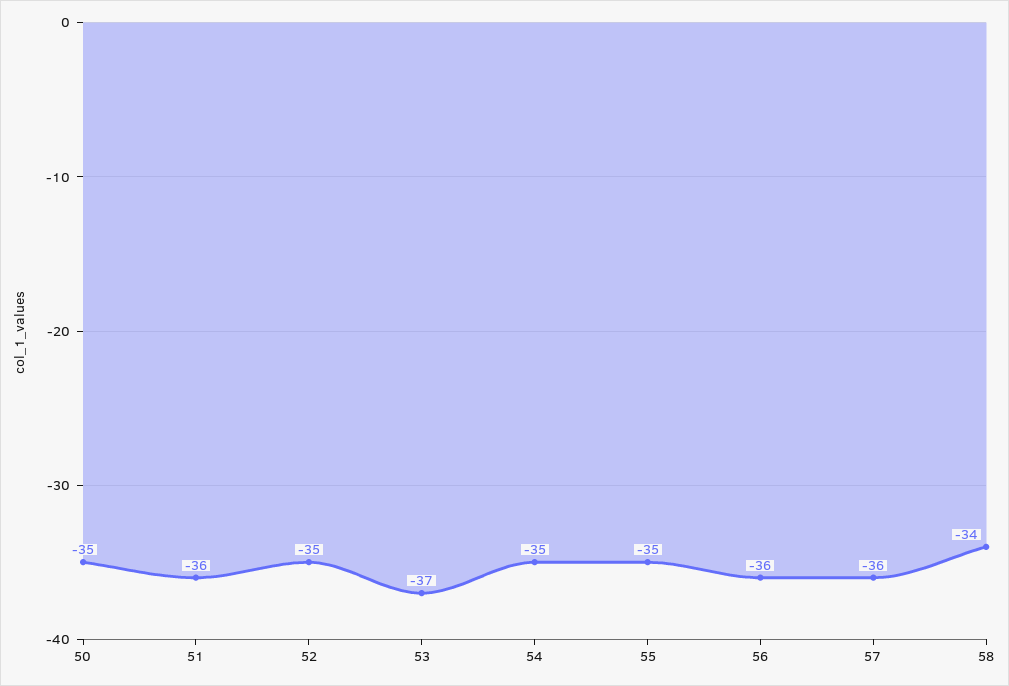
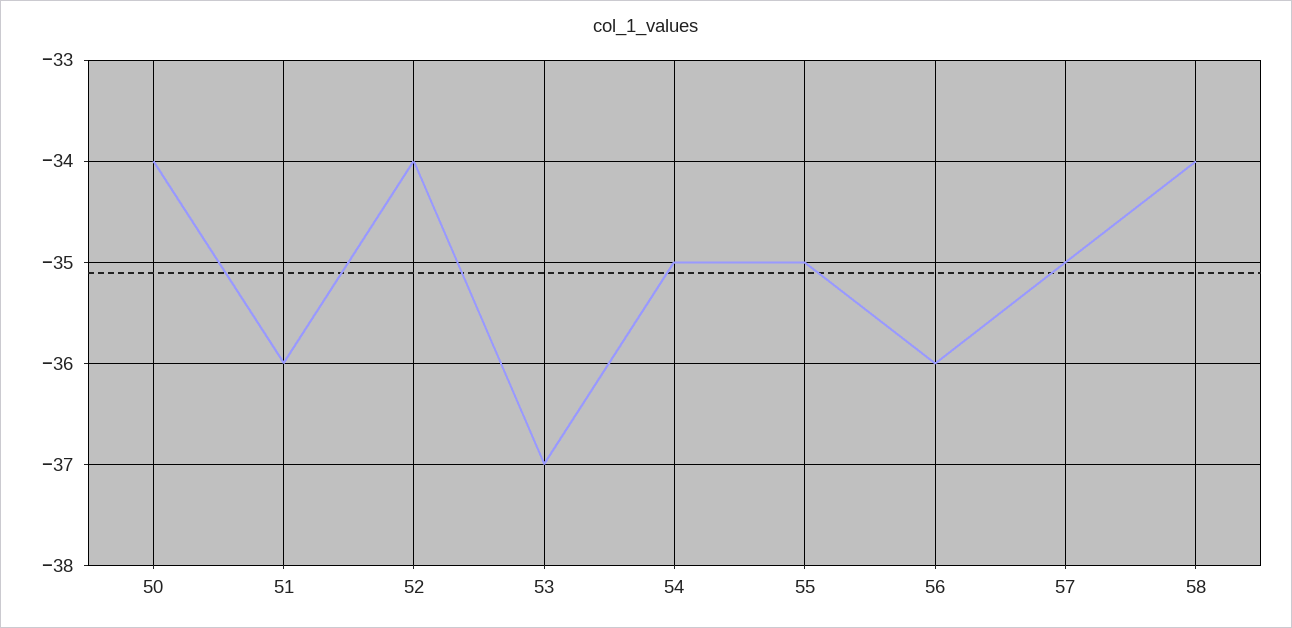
50: -35 -> -34
52: -35 -> -34
57: -36 -> -35

